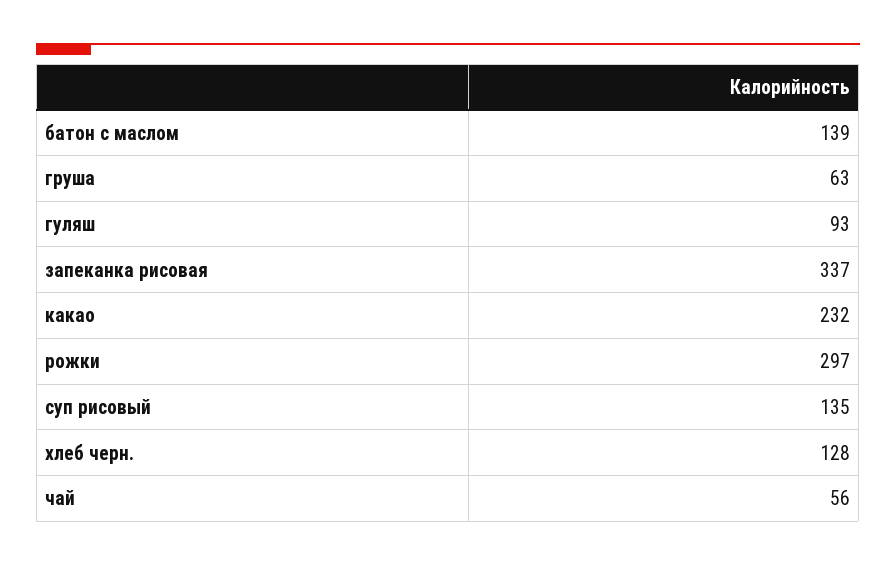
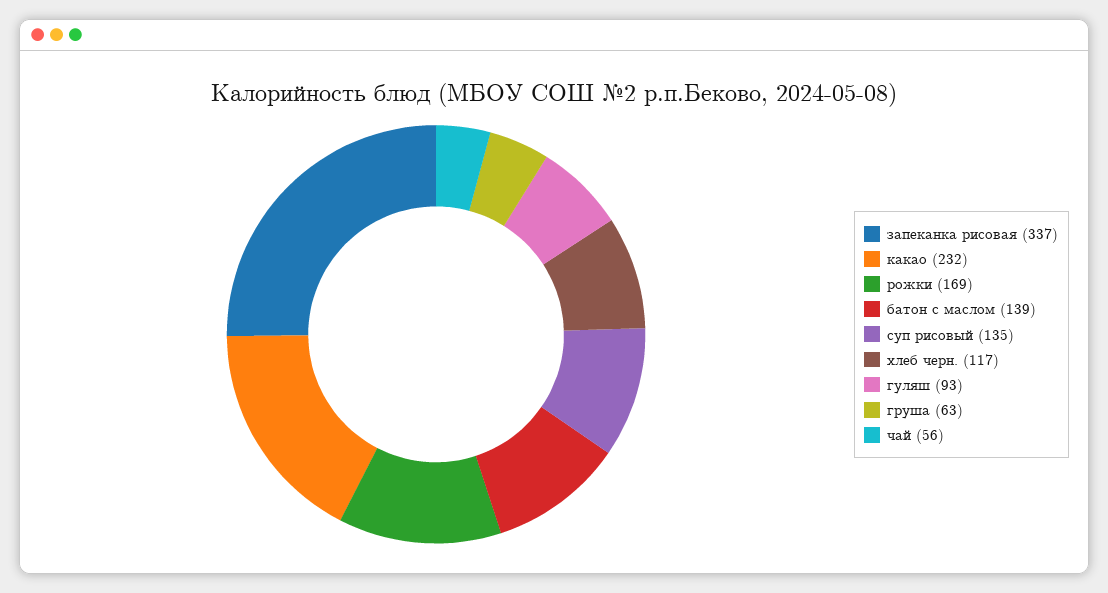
рожки: 297 -> 169
хлеб черн.: 128 -> 117

